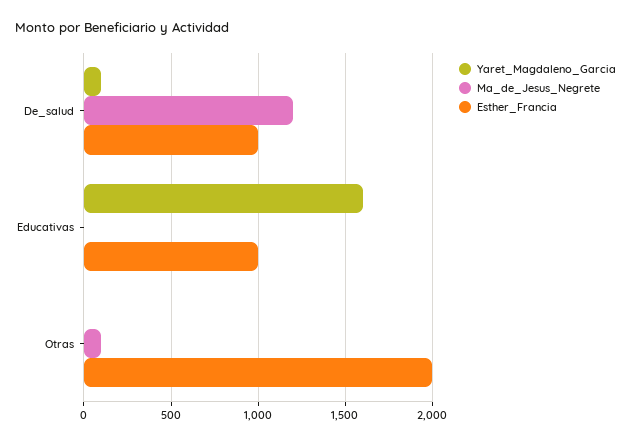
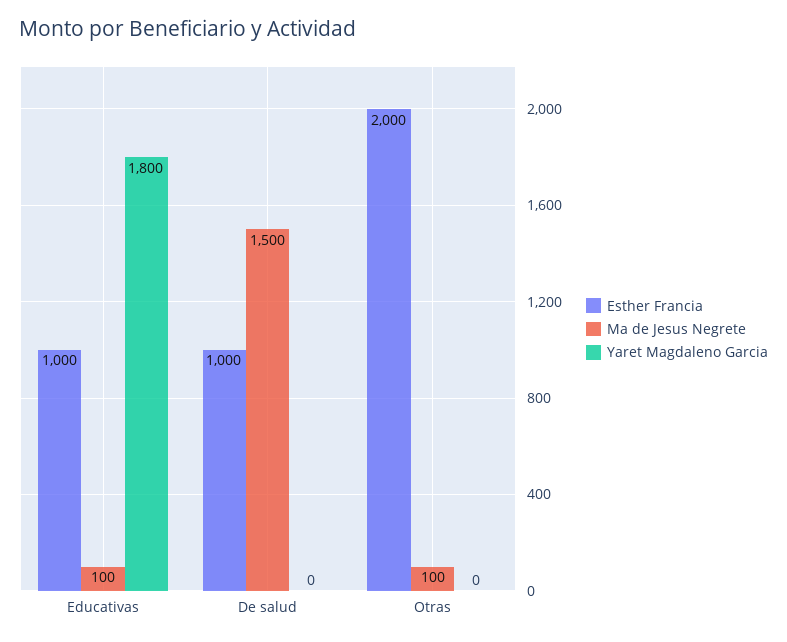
Yaret_Magdaleno_Garcia, De_salud: 100 -> 0
Ma_de_Jesus_Negrete, De_salud: 1200 -> 1500
Yaret_Magdaleno_Garcia, Educativas: 1600 -> 1800
Ma_de_Jesus_Negrete, Educativas: 0 -> 100

